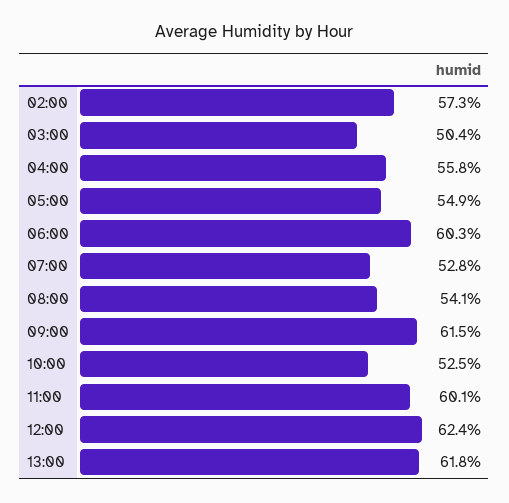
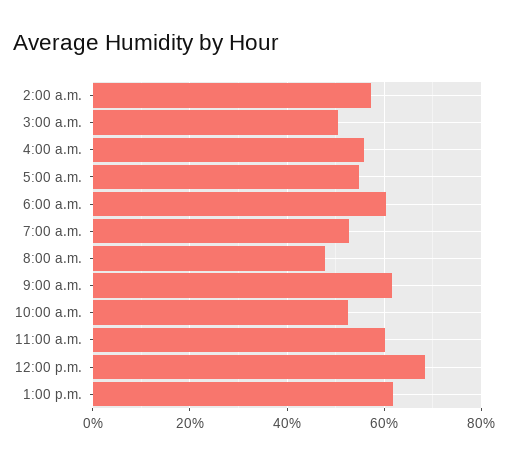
08:00: 54.1 -> 48
12:00: 62.4 -> 68

